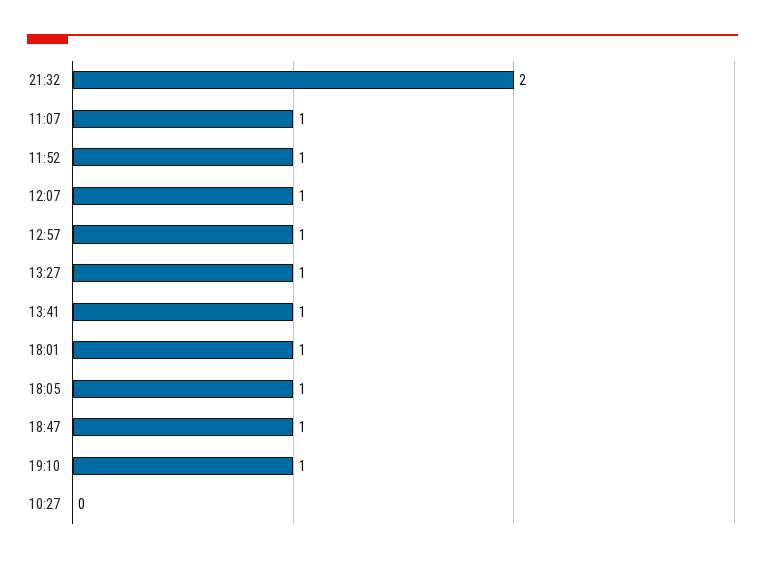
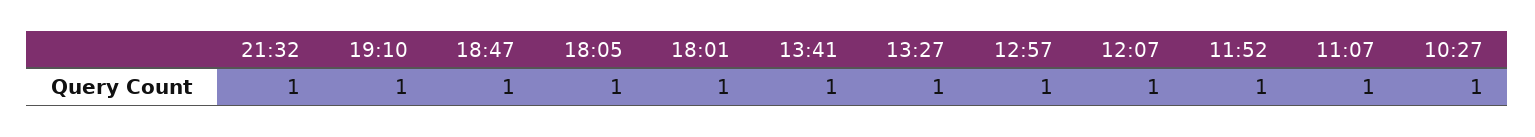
21:32: 2 -> 1
10:27: 0 -> 1

